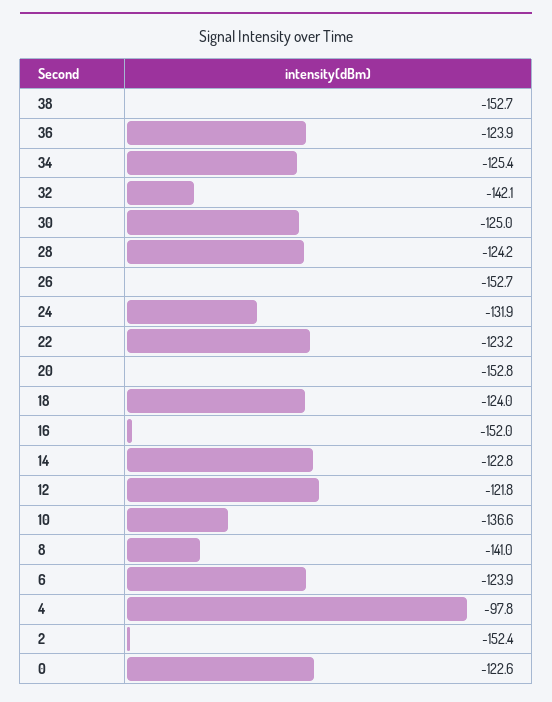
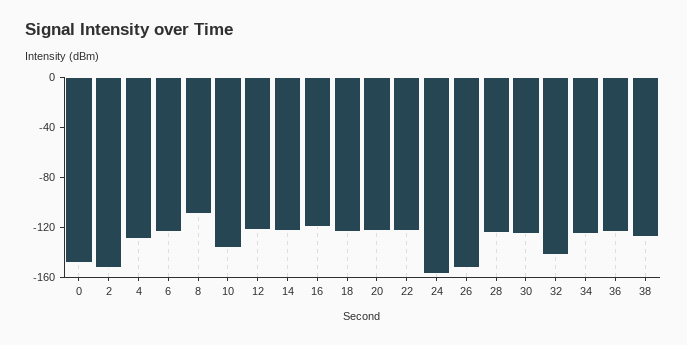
38: -152.7 -> -130
24: -131.9 -> -160
20: -152.8 -> -120
16: -152 -> -120
8: -141 -> -110
4: -97.8 -> -130
0: -122.6 -> -150

